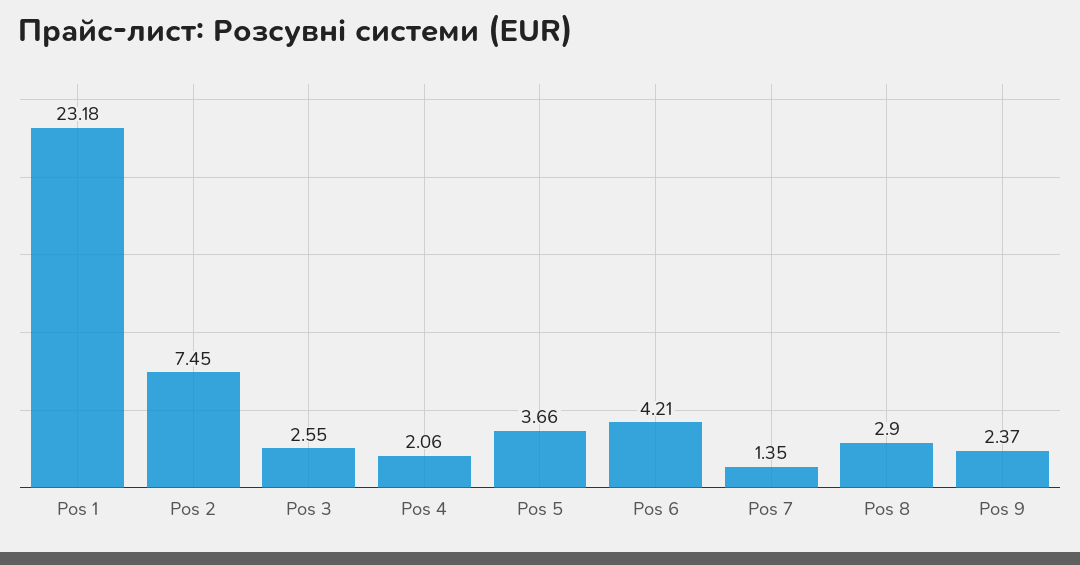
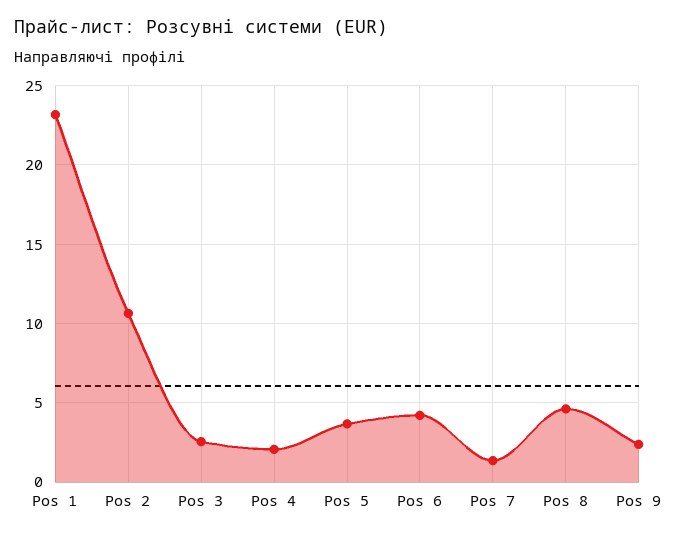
Pos 2: 7.45 -> 10.5
Pos 8: 2.9 -> 4.5

